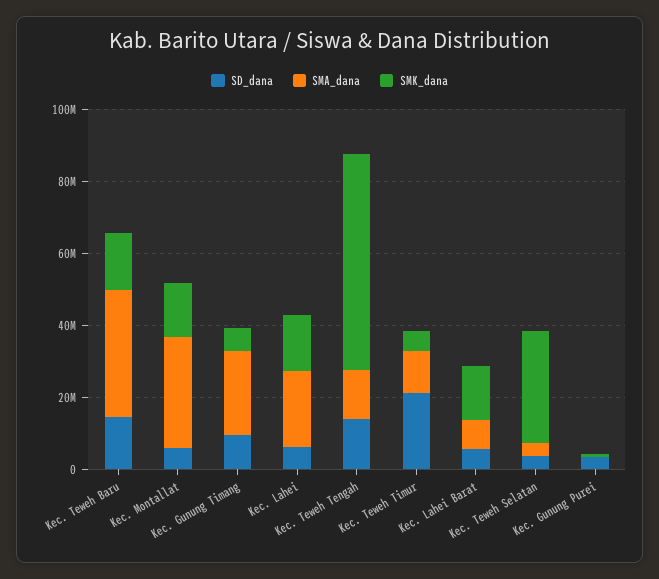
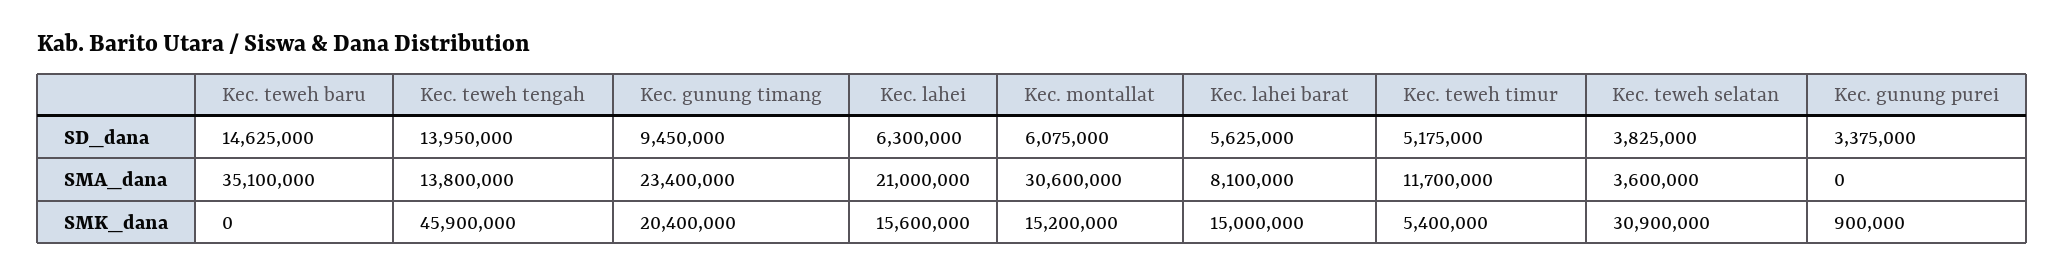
SMK_dana, Kec. Teweh Baru: 15000000 -> 0
SMK_dana, Kec. Gunung Timang: 5000000 -> 20400000
SMK_dana, Kec. Teweh Tengah: 60000000 -> 45900000
SD_dana, Kec. Teweh Timur: 20000000 -> 5175000

